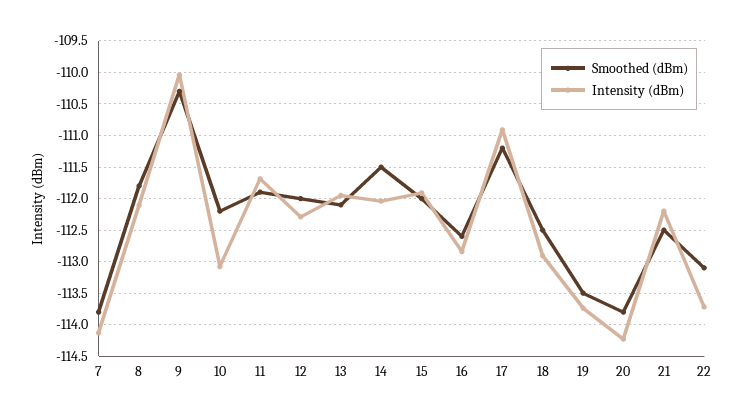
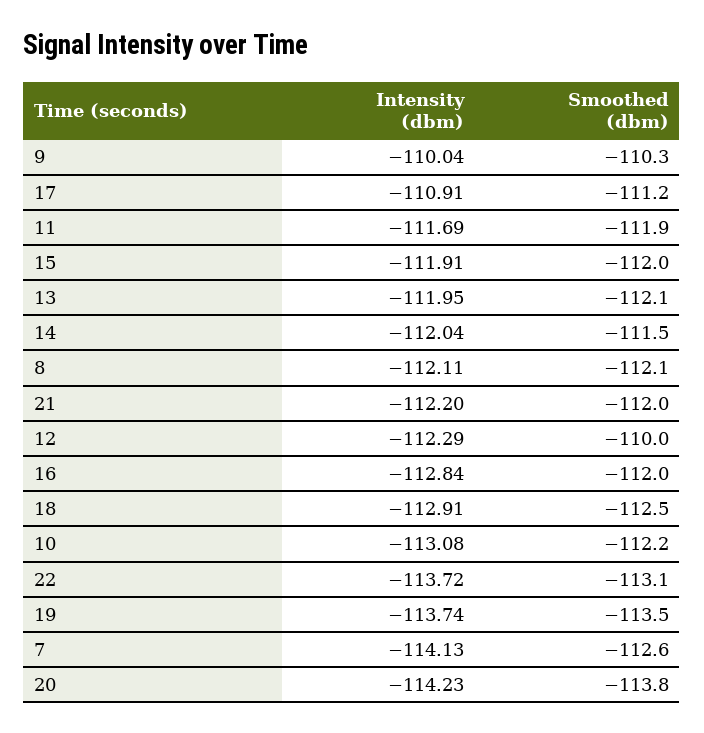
Smoothed (dBm), 7: -113.8 -> -112.6
Smoothed (dBm), 8: -111.8 -> -112.1
Smoothed (dBm), 12: -112 -> -110
Smoothed (dBm), 16: -112.6 -> -112
Smoothed (dBm), 21: -112.5 -> -112

